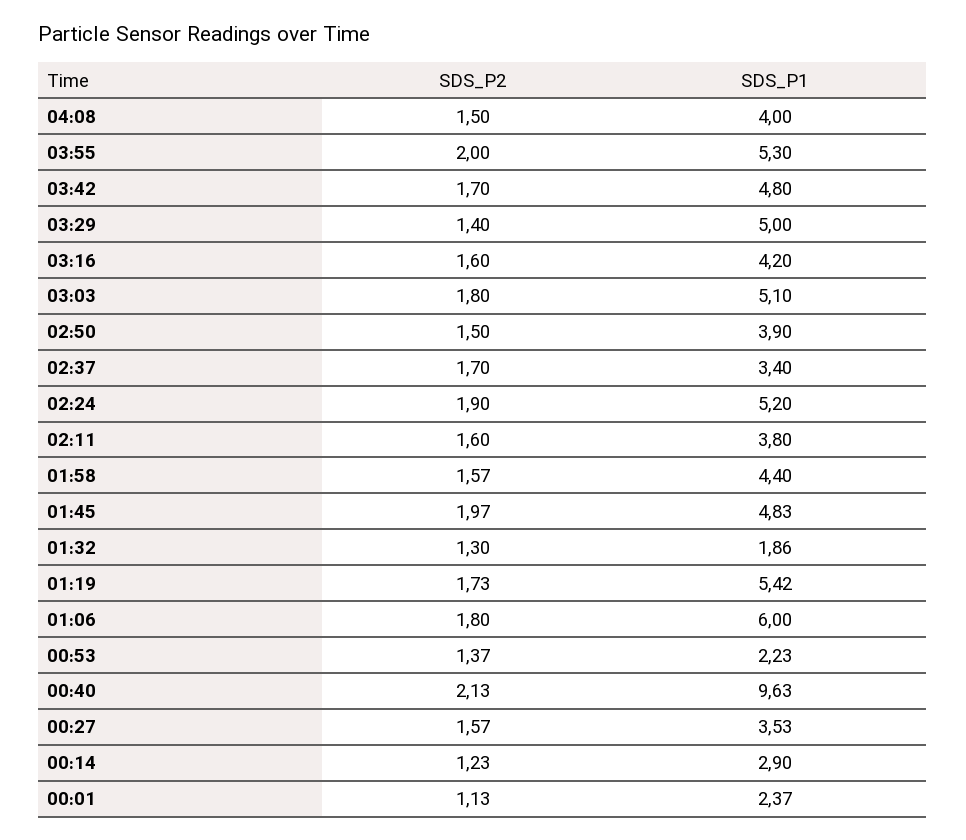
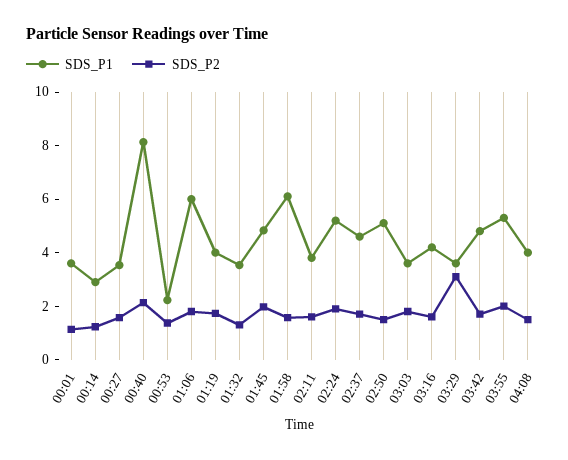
SDS_P2, 03:29: 1.4 -> 3
SDS_P1, 03:29: 5 -> 3.5
SDS_P1, 03:03: 5.1 -> 3.5
SDS_P1, 02:50: 3.9 -> 5
SDS_P1, 02:37: 3.4 -> 4.5
SDS_P1, 01:58: 4.4 -> 6
SDS_P1, 01:32: 1.86 -> 3.5
SDS_P1, 01:19: 5.42 -> 4
SDS_P1, 00:40: 9.63 -> 8
SDS_P1, 00:01: 2.37 -> 3.5

